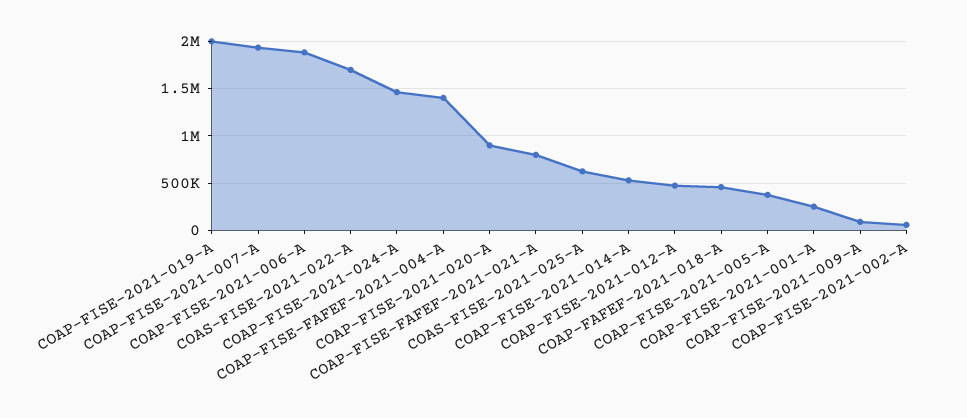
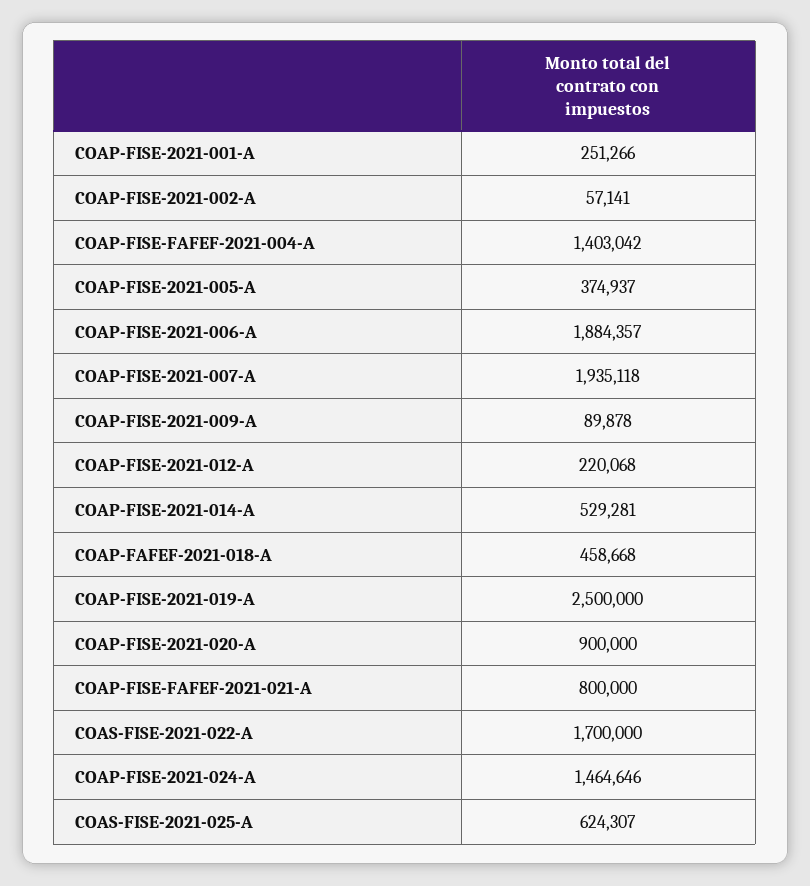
COAP-FISE-2021-019-A: 2000000 -> 2500000
COAP-FISE-2021-012-A: 500000 -> 220068

